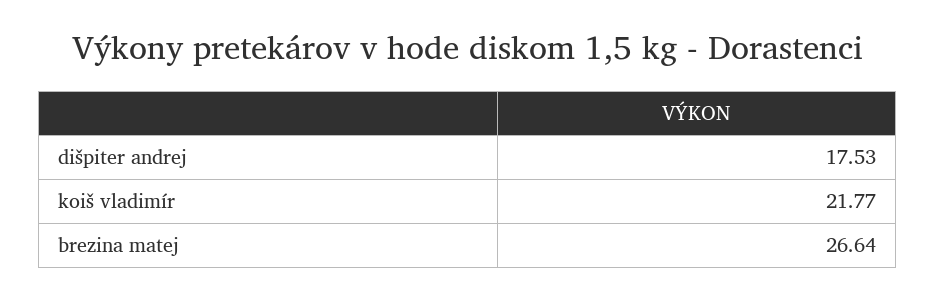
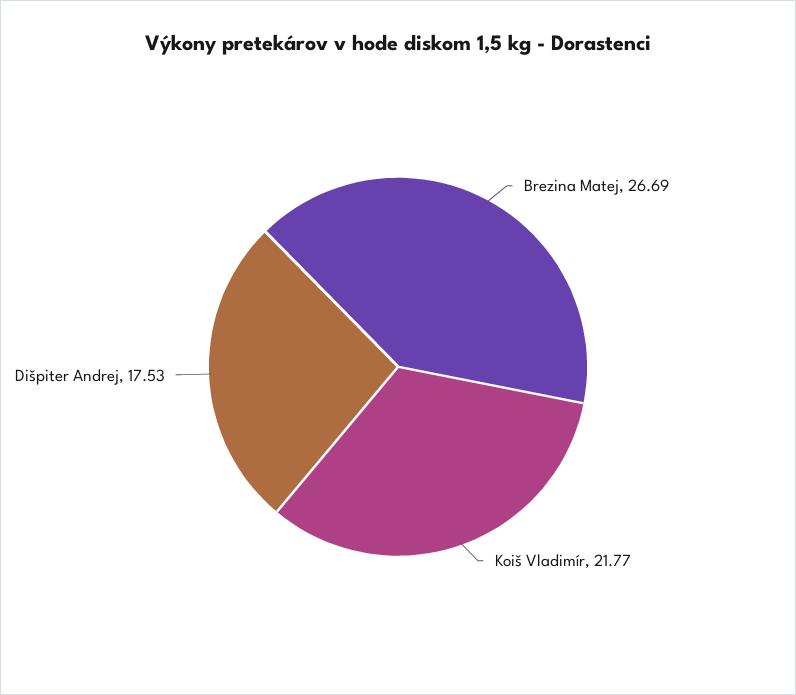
brezina matej: 26.64 -> 26.69

